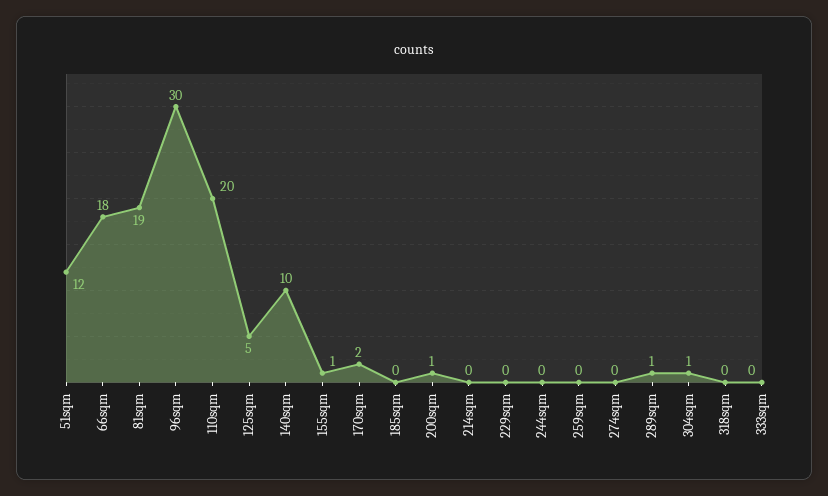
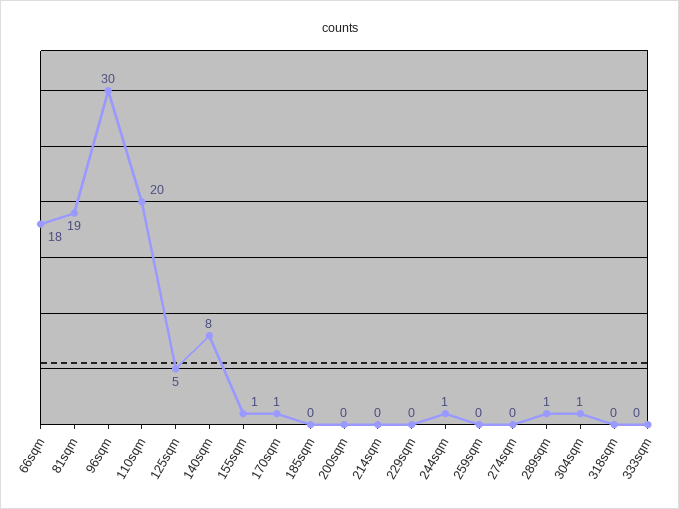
51sqm: 12 -> none
140sqm: 10 -> 8
170sqm: 2 -> 1
200sqm: 1 -> 0
244sqm: 0 -> 1

